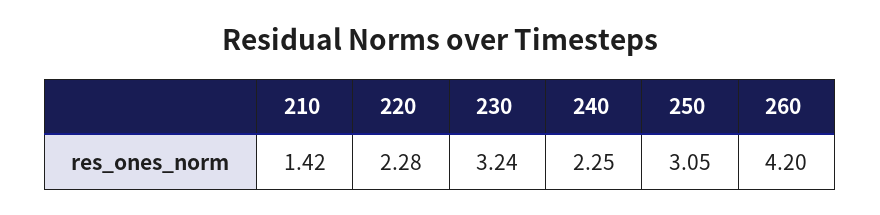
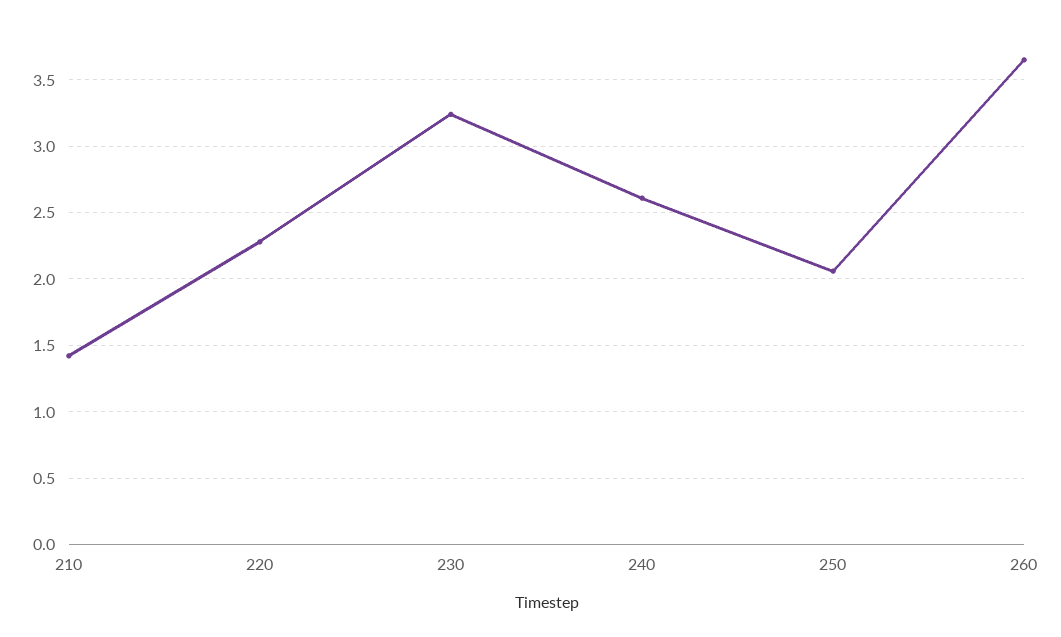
240: 2.25 -> 2.6
250: 3.05 -> 2.05
260: 4.2 -> 3.65

